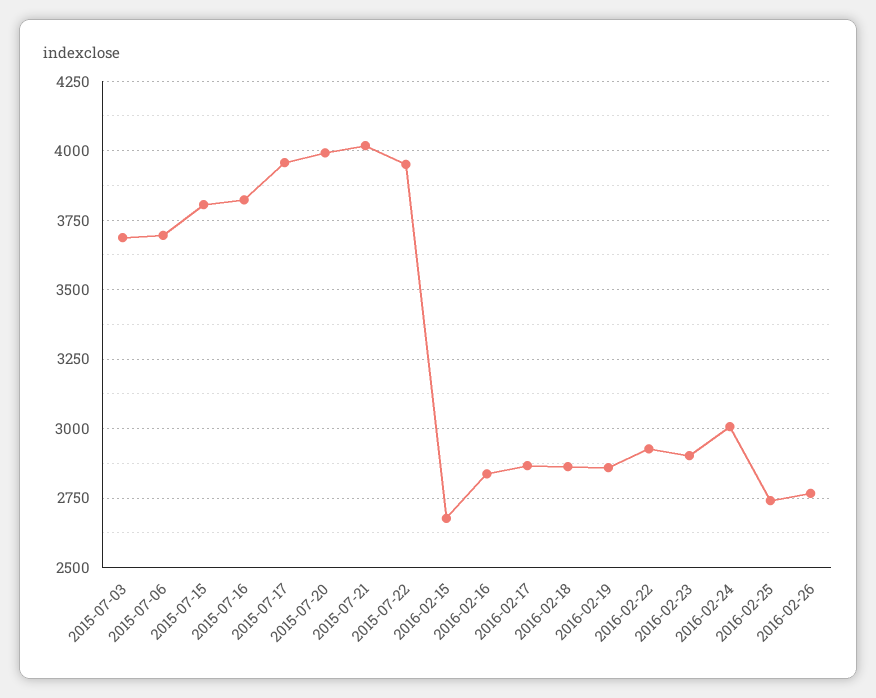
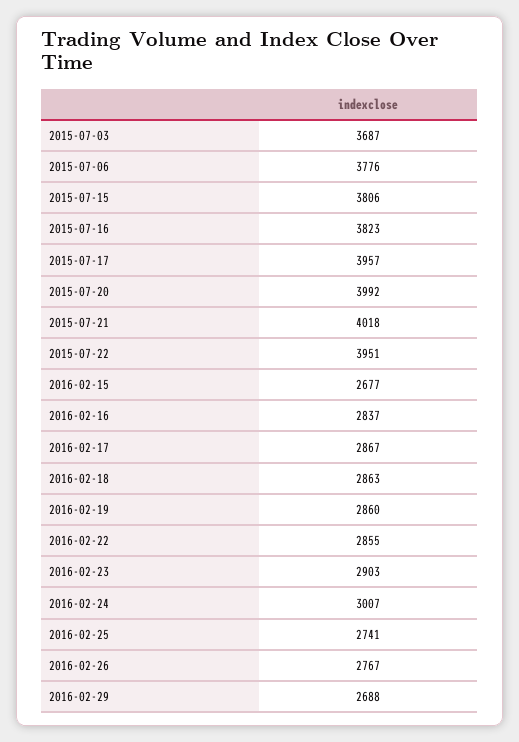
2015-07-06: 3700 -> 3776
2016-02-22: 2925 -> 2855
2016-02-29: none -> 2688

